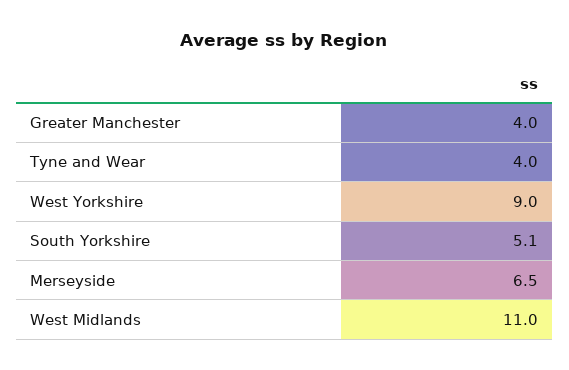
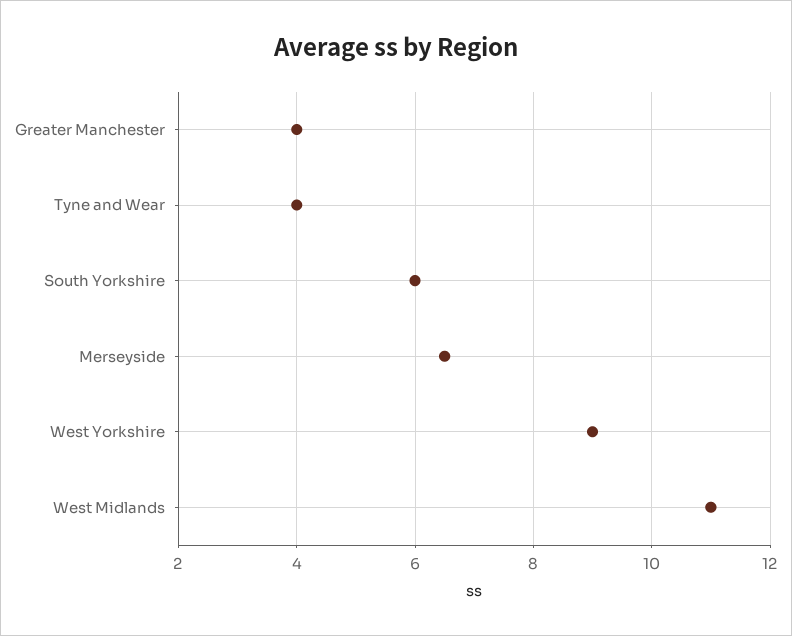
South Yorkshire: 5.1 -> 6

